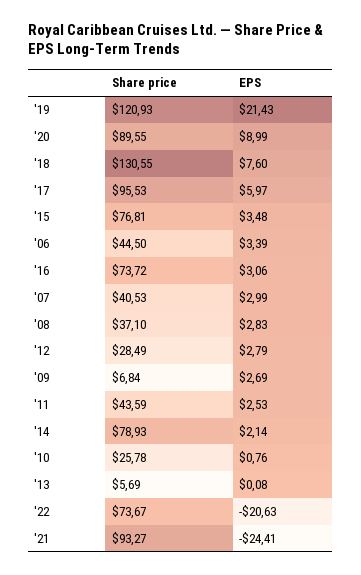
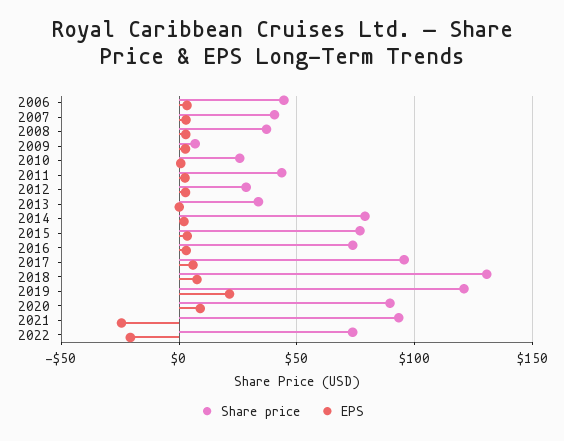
Share price, '13: 5.69 -> 35

